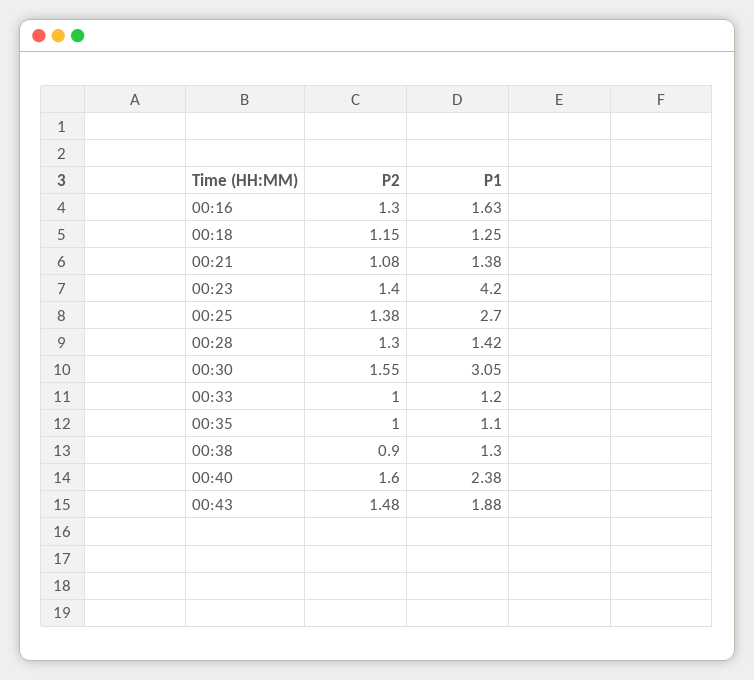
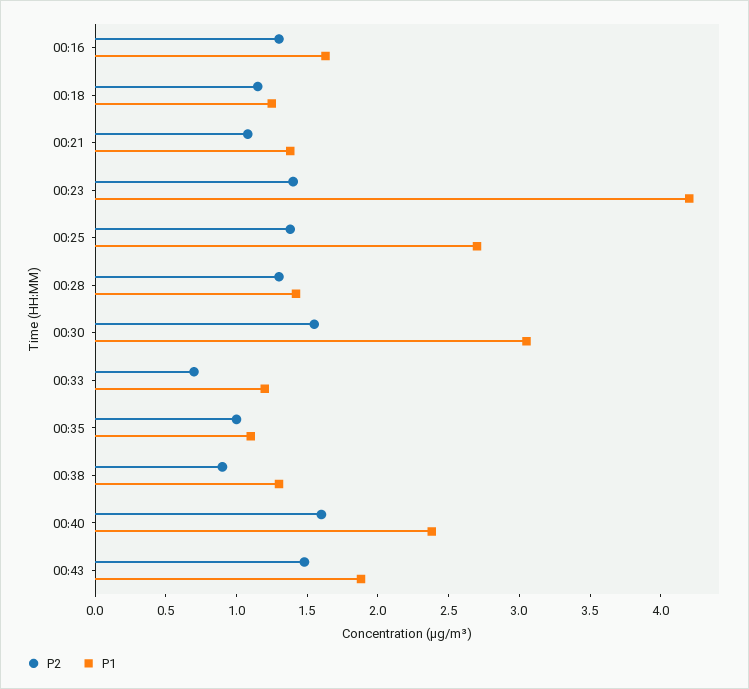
P2, 00:33: 1 -> 0.7

